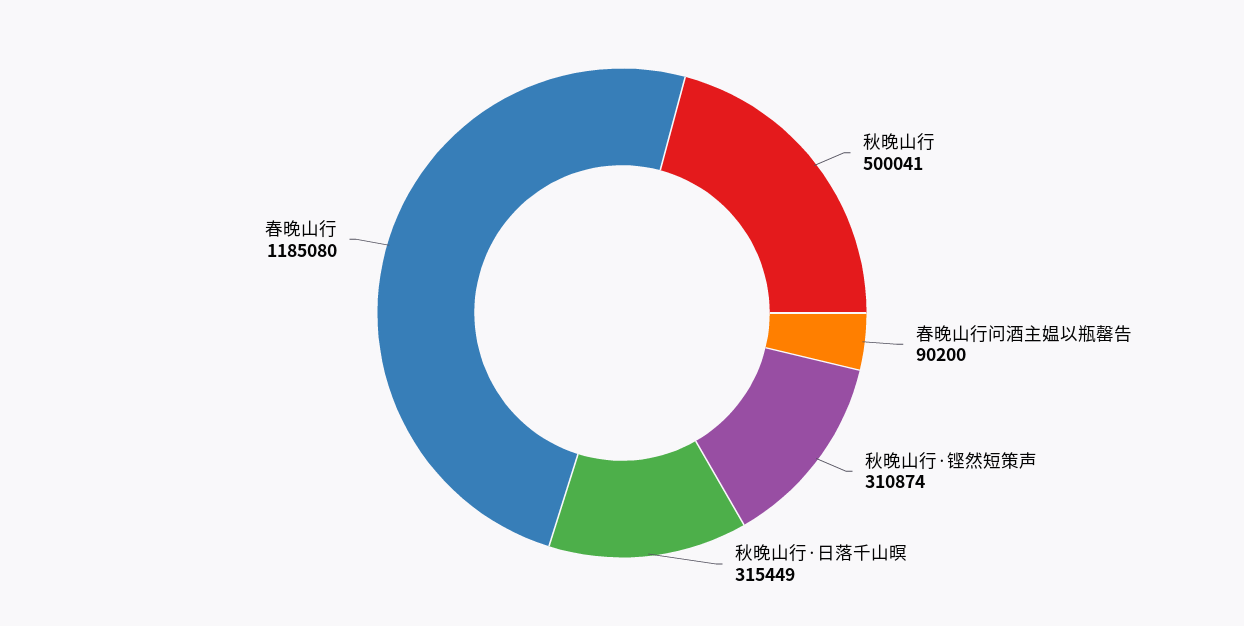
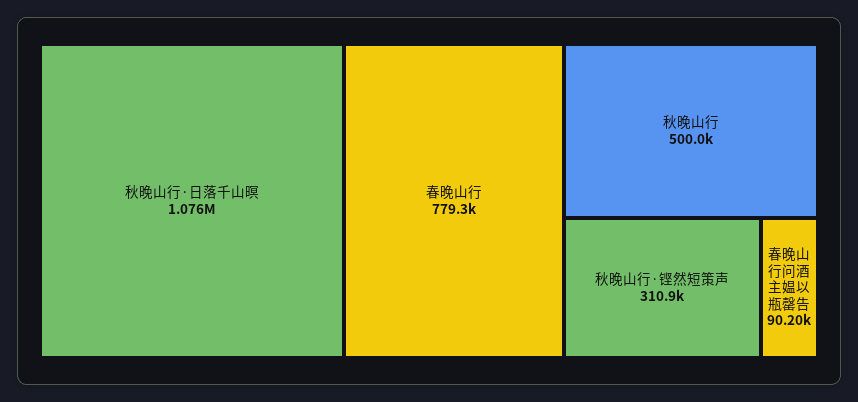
秋晚山行·日落千山暝: 315449 -> 1076000
春晚山行: 1185080 -> 779300

